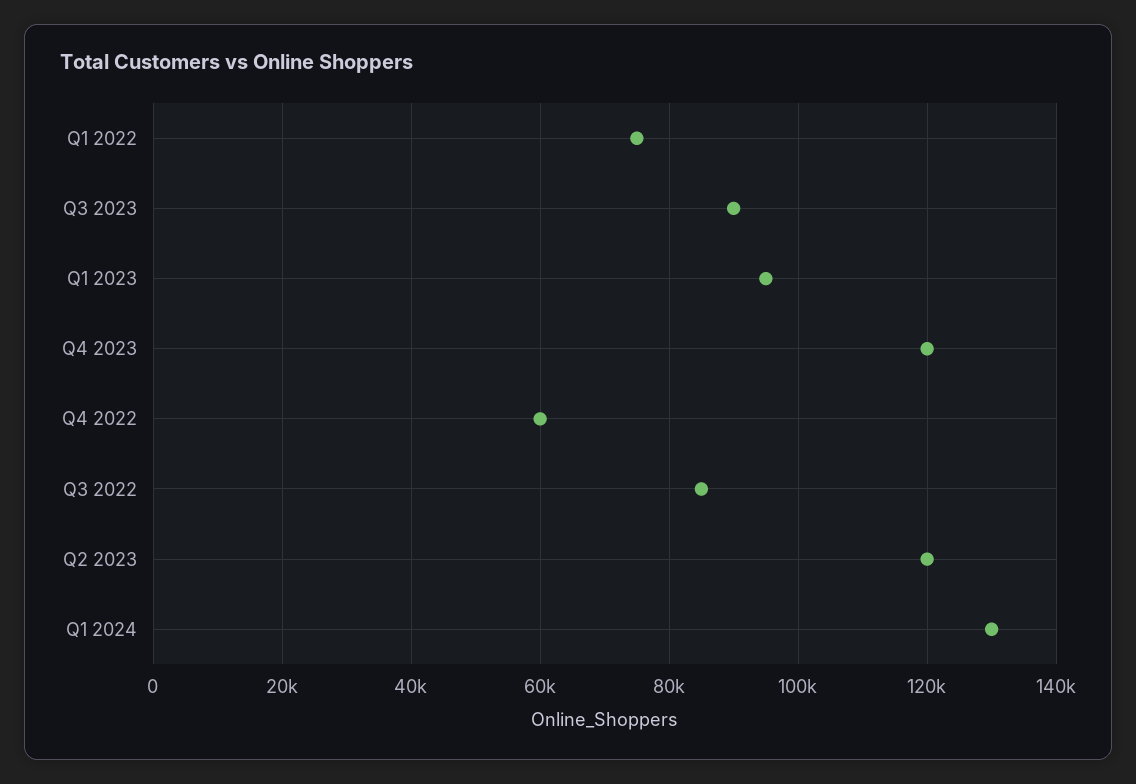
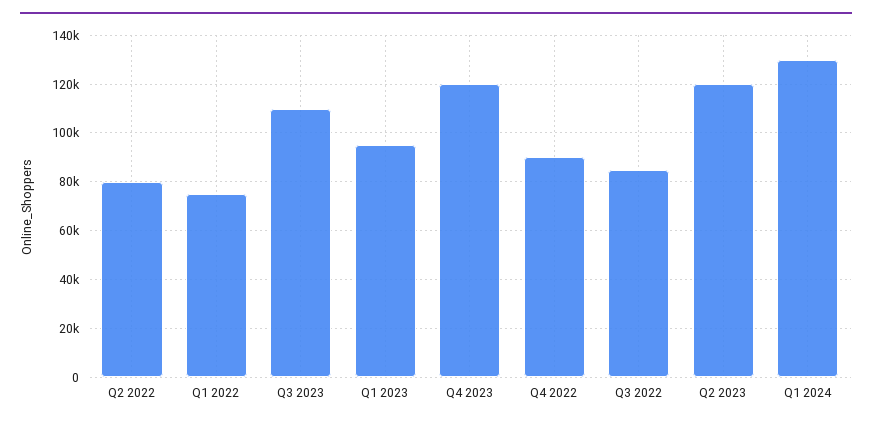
Q3 2023: 90000 -> 110000
Q4 2022: 60000 -> 90000
Q2 2022: none -> 80000

